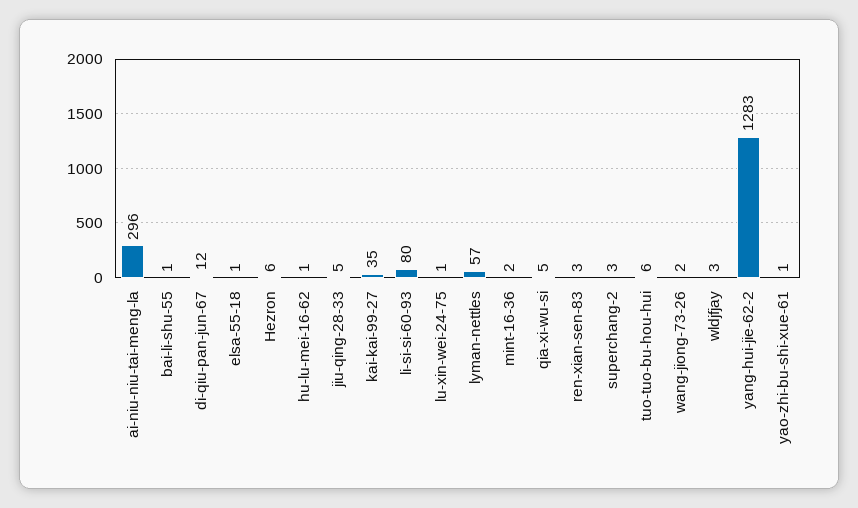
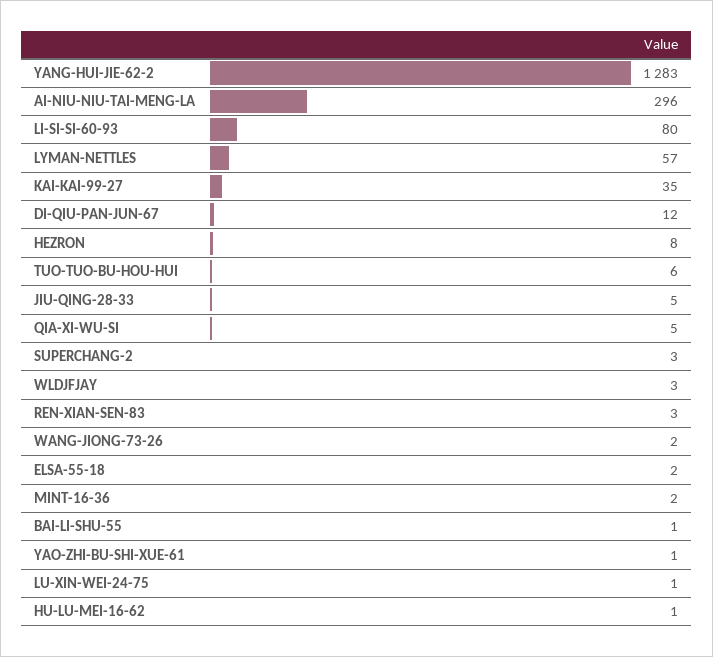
elsa-55-18: 1 -> 2
Hezron: 6 -> 8

